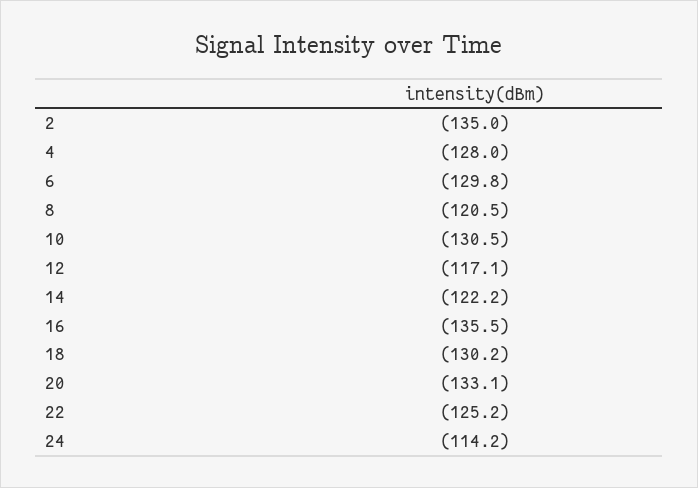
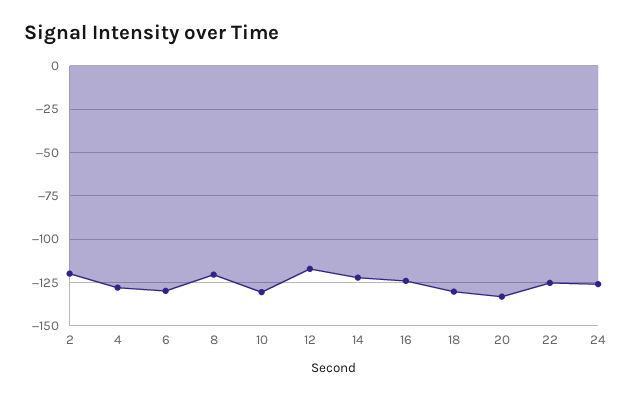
2: -135 -> -120
16: -135.5 -> -125
24: -114.2 -> -125

